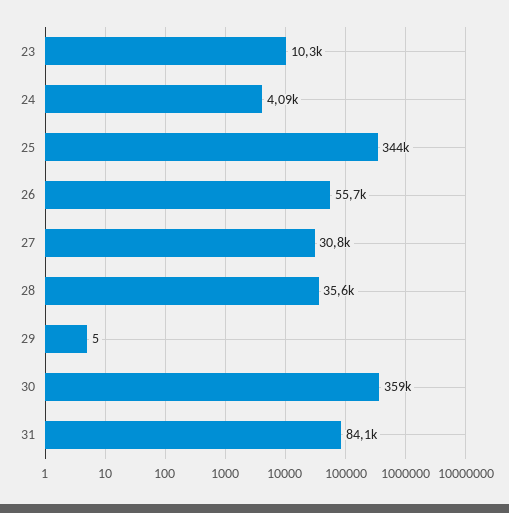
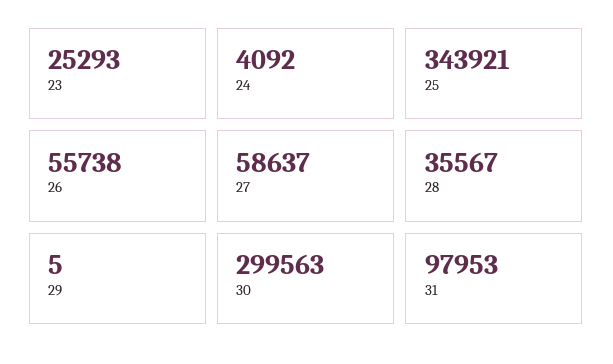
23: 10300 -> 25293
27: 30800 -> 58637
30: 359000 -> 299563
31: 84100 -> 97953

